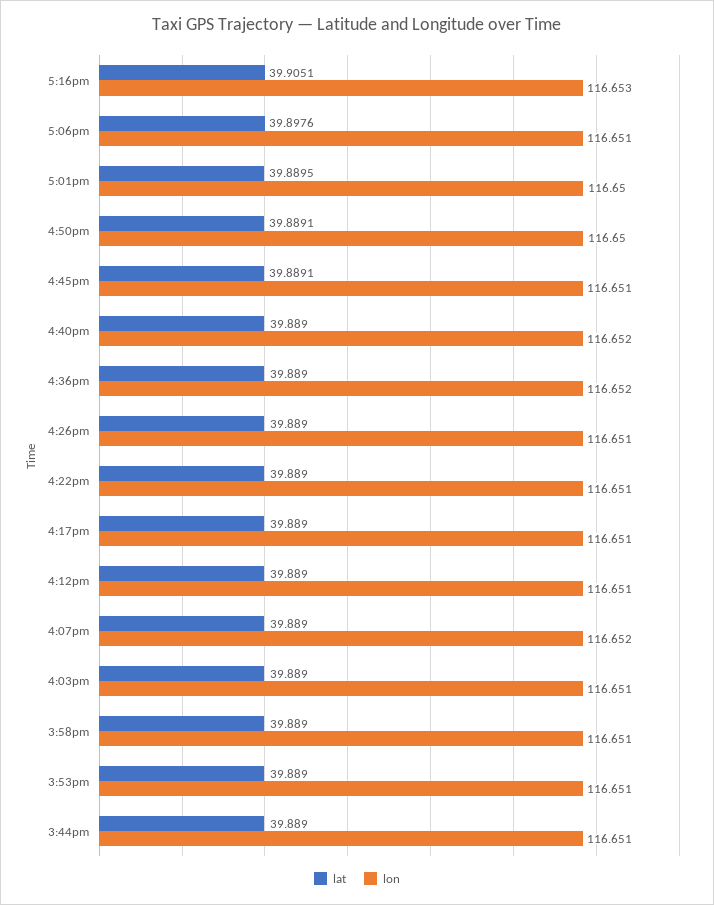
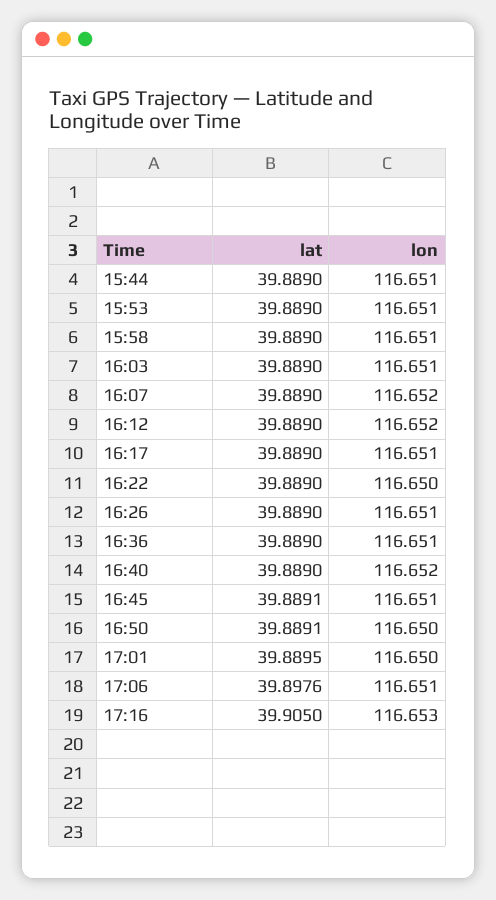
lat, 5:16pm: 39.9051 -> 39.905
lon, 4:36pm: 116.652 -> 116.651
lon, 4:22pm: 116.651 -> 116.65
lon, 4:12pm: 116.651 -> 116.652

